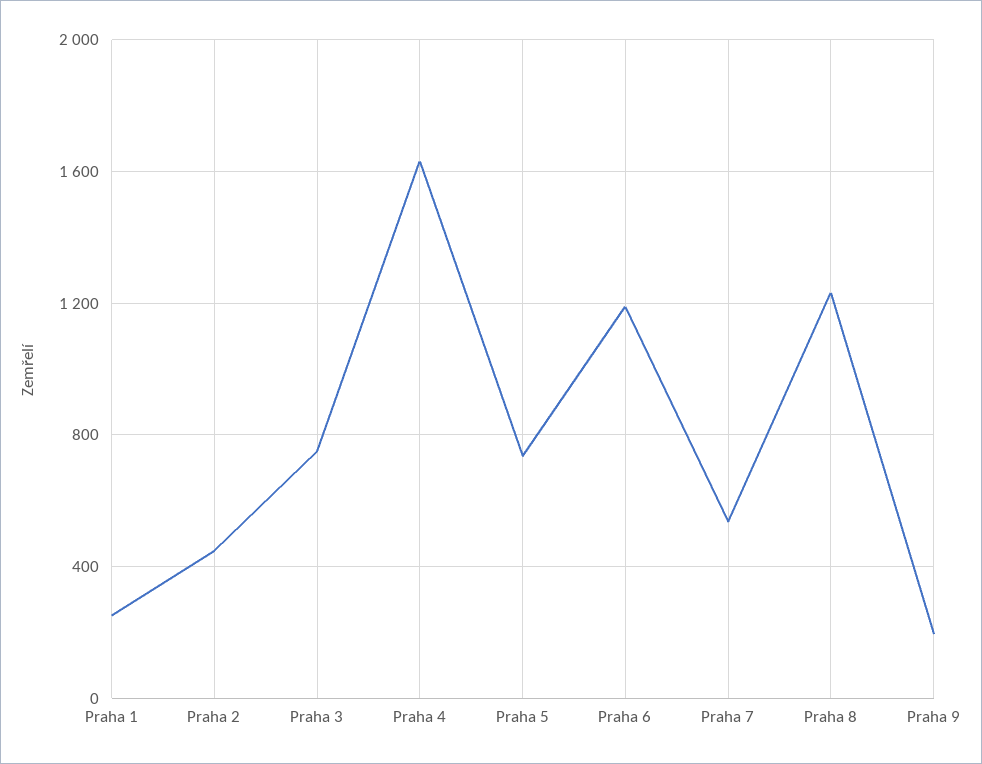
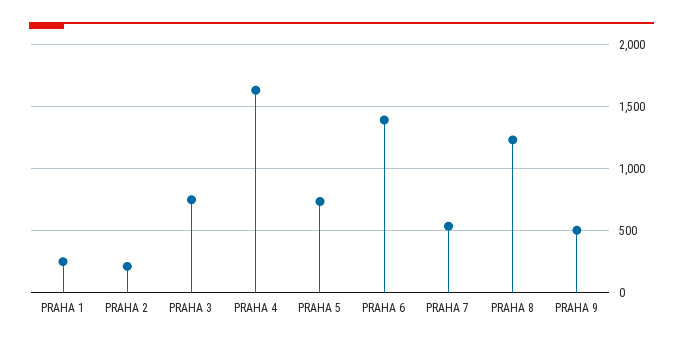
Praha 2: 450 -> 200
Praha 6: 1200 -> 1400
Praha 9: 200 -> 500

